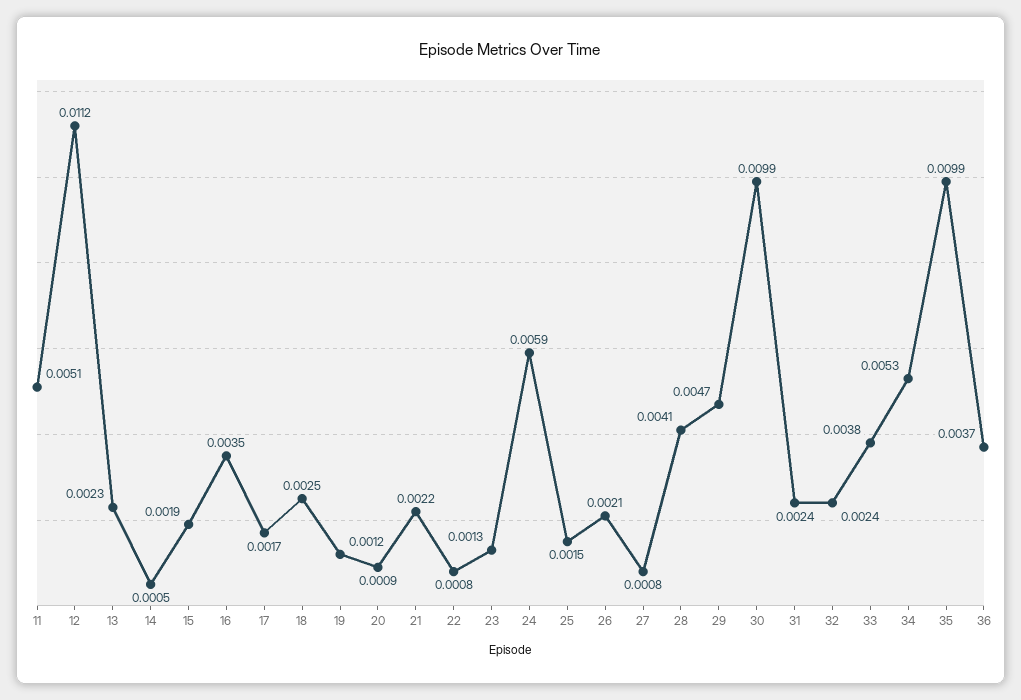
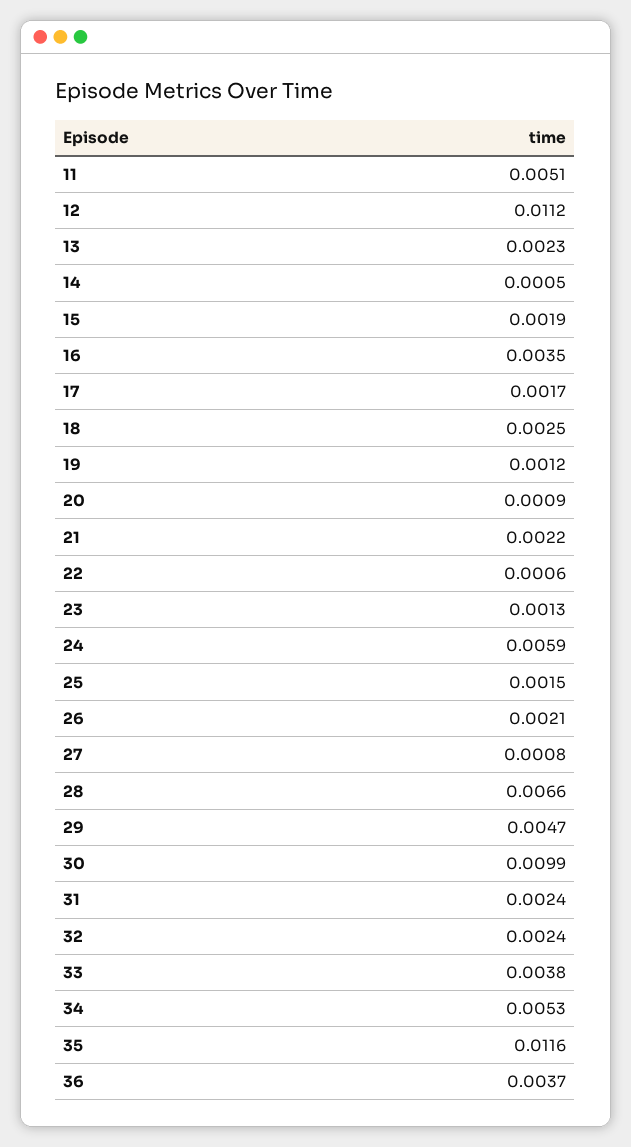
22: 0.0008 -> 0.0006
28: 0.0041 -> 0.0066
35: 0.0099 -> 0.0116

